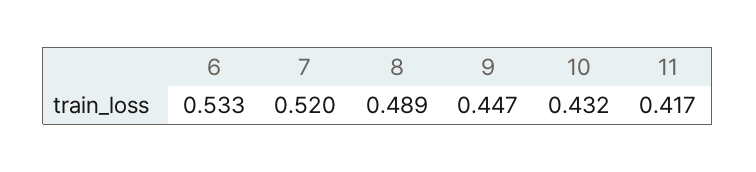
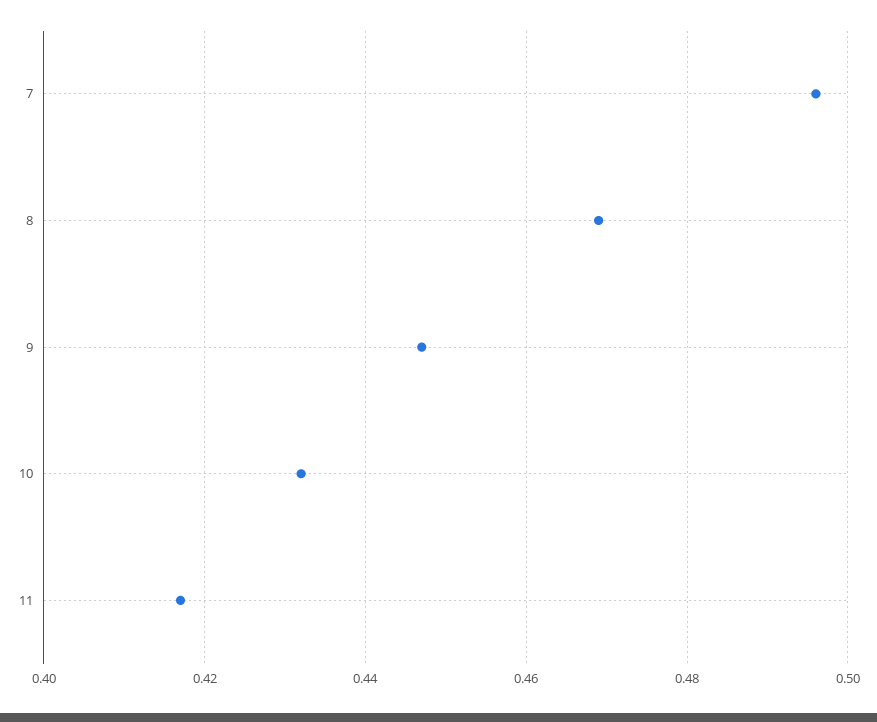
6: 0.533 -> none
7: 0.52 -> 0.495
8: 0.489 -> 0.47

